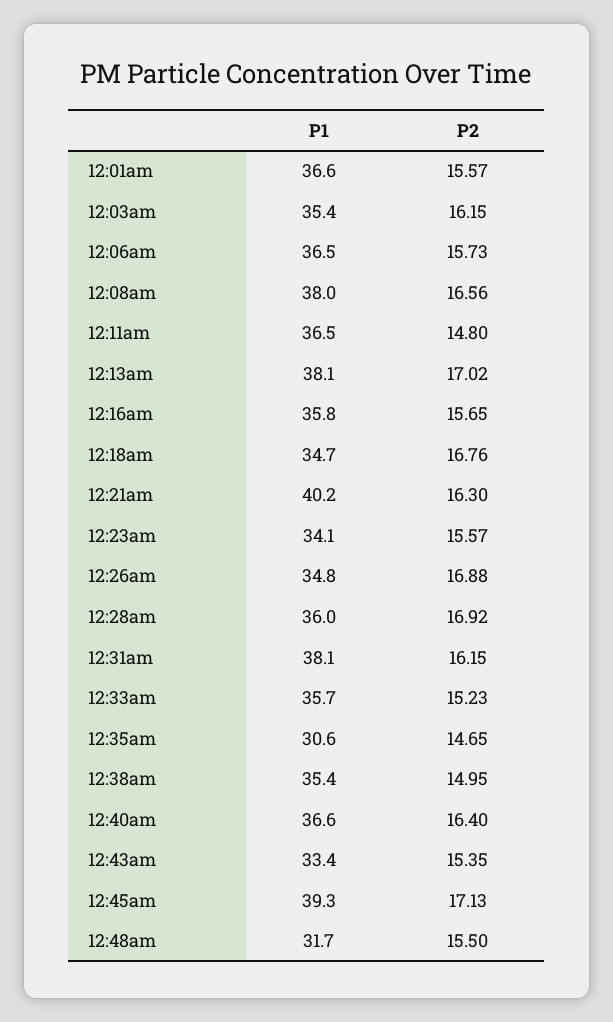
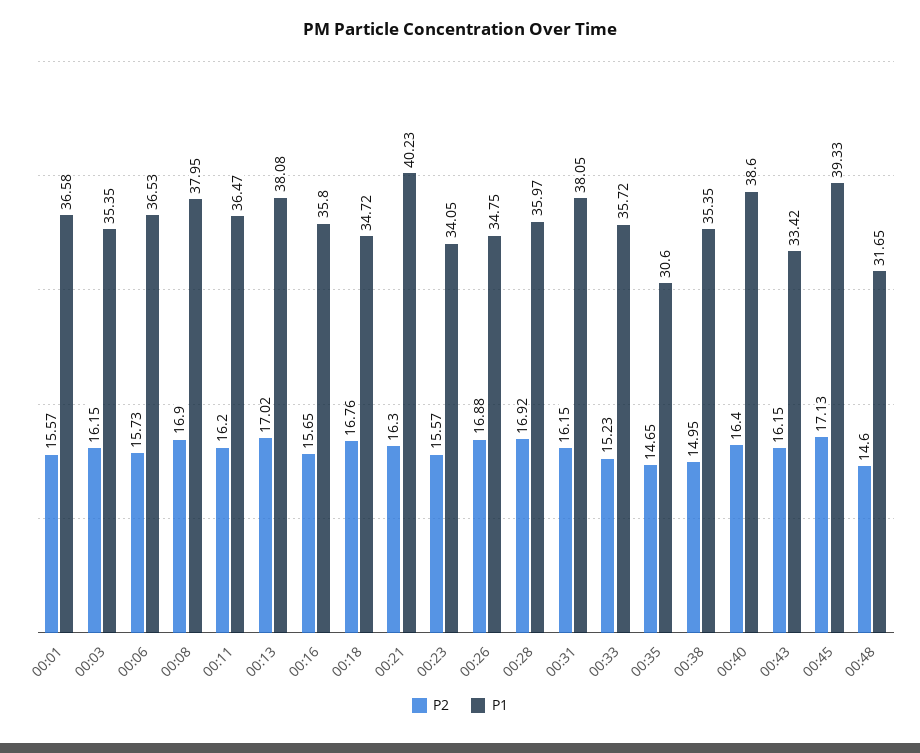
P2, 12:08am: 16.56 -> 16.9
P2, 12:11am: 14.8 -> 16.2
P1, 12:40am: 36.6 -> 38.6
P2, 12:43am: 15.35 -> 16.15
P2, 12:48am: 15.5 -> 14.6

